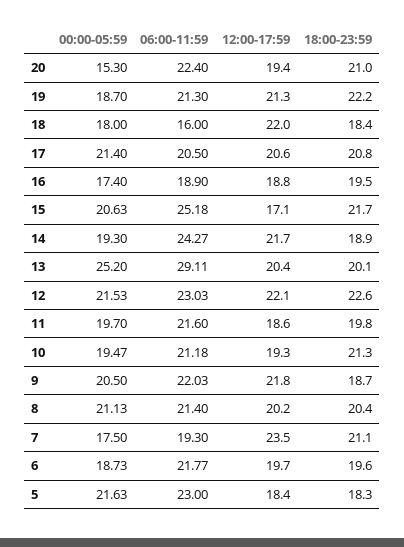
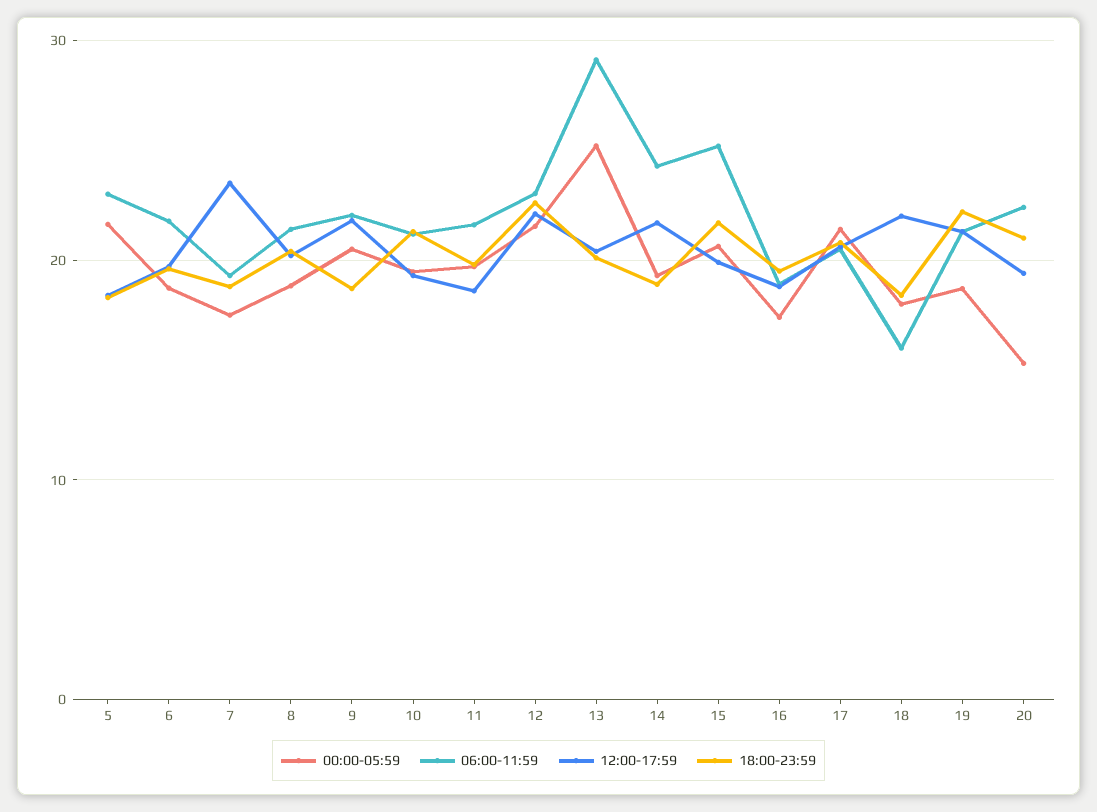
12:00-17:59, 15: 17.1 -> 20
00:00-05:59, 8: 21.13 -> 19
18:00-23:59, 7: 21.1 -> 19

